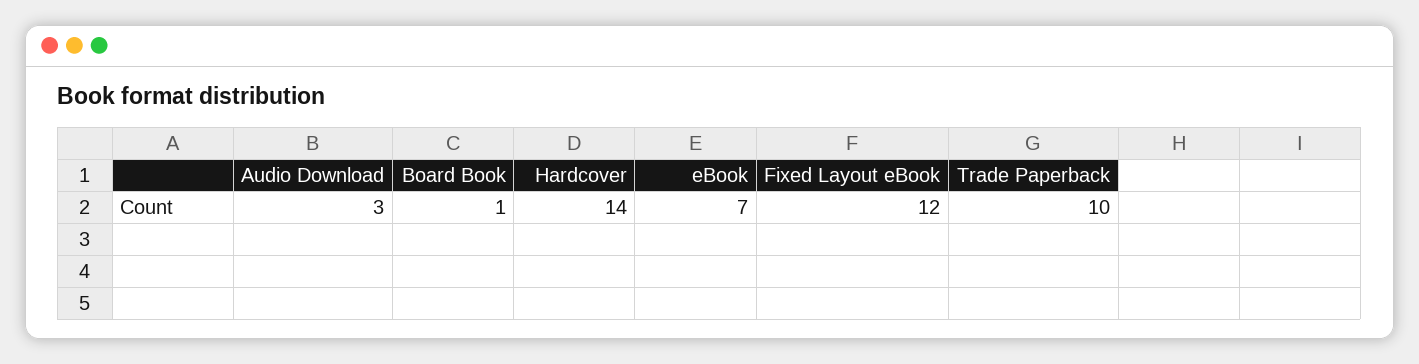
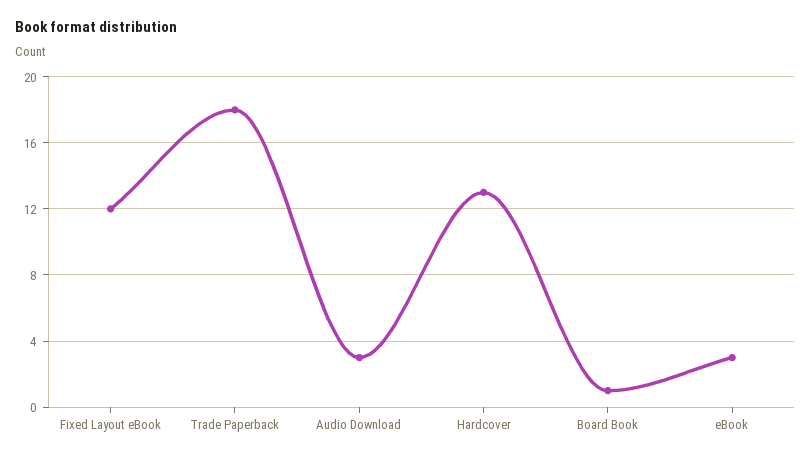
Hardcover: 14 -> 13
eBook: 7 -> 3
Trade Paperback: 10 -> 18

